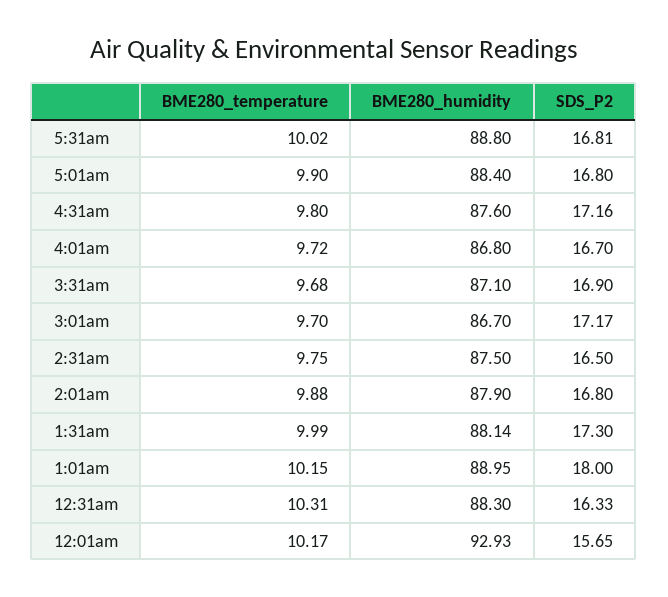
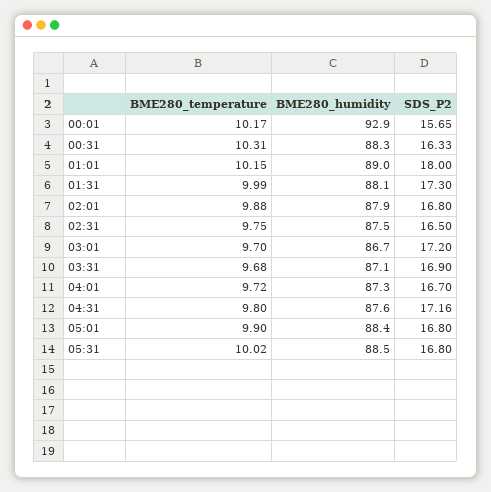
BME280_humidity, 5:31am: 88.8 -> 88.5
SDS_P2, 5:31am: 16.81 -> 16.8
BME280_humidity, 4:01am: 86.8 -> 87.3
SDS_P2, 3:01am: 17.17 -> 17.2

